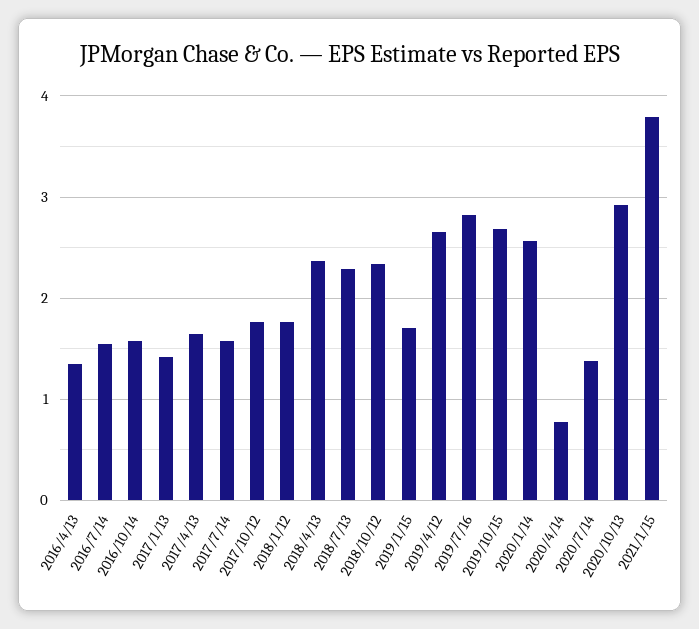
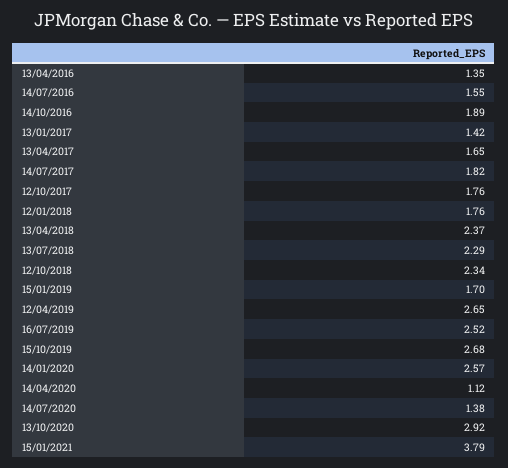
2016/10/14: 1.6 -> 1.89
2017/7/14: 1.6 -> 1.82
2019/7/16: 2.8 -> 2.52
2020/4/14: 0.8 -> 1.12

